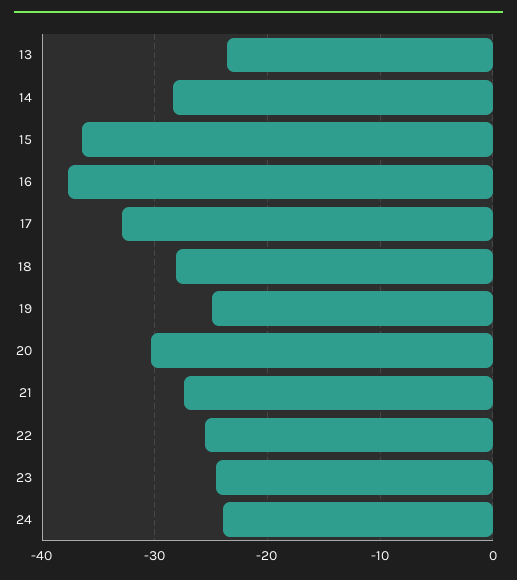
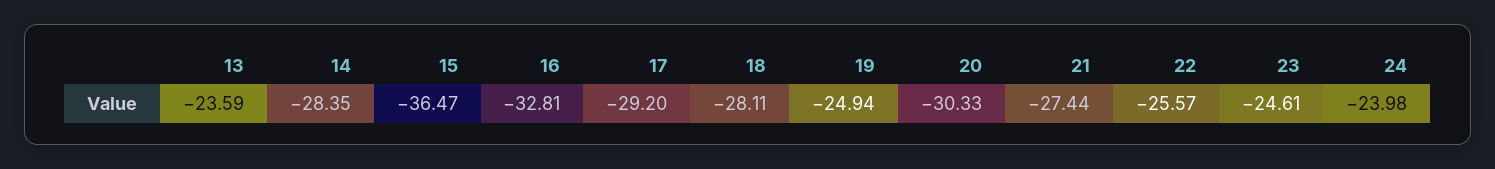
16: -38 -> -32.81
17: -33 -> -29.2

